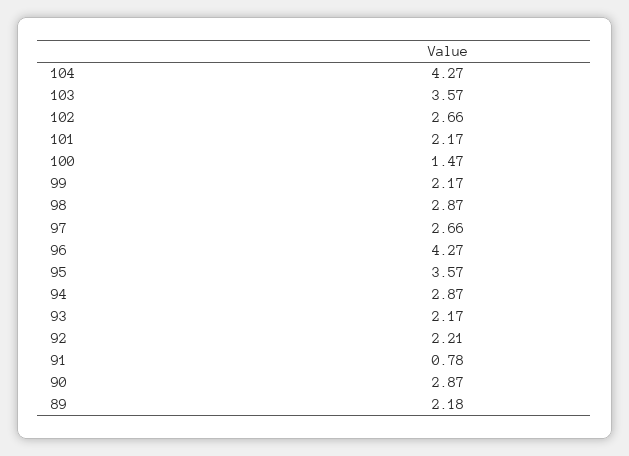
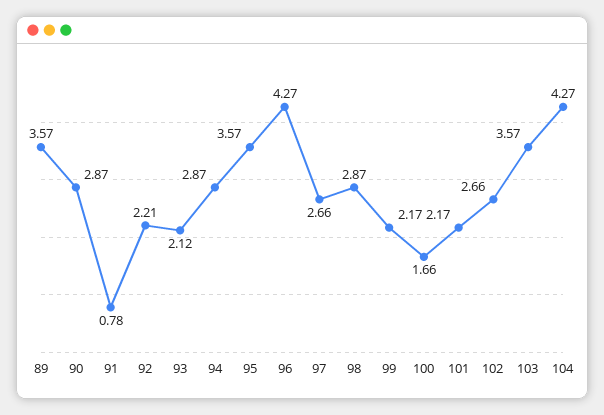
100: 1.47 -> 1.66
93: 2.17 -> 2.12
89: 2.18 -> 3.57

